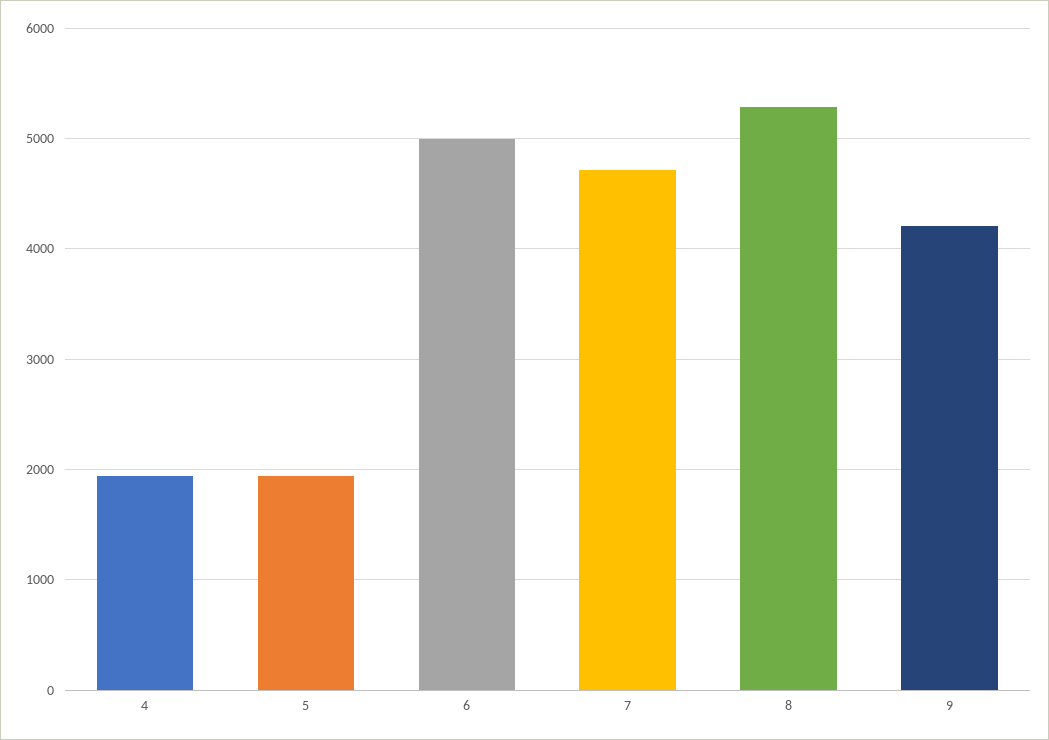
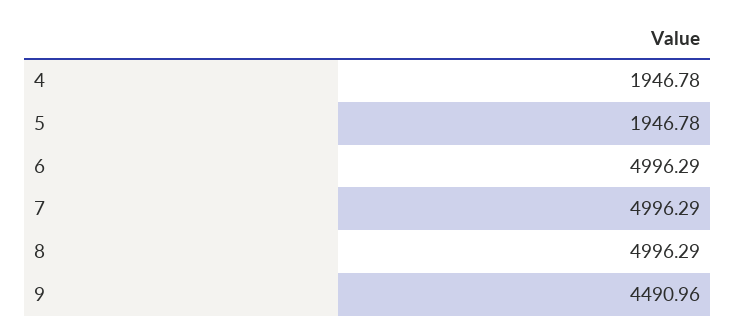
7: 4700 -> 4996.29
8: 5300 -> 4996.29
9: 4200 -> 4490.96

